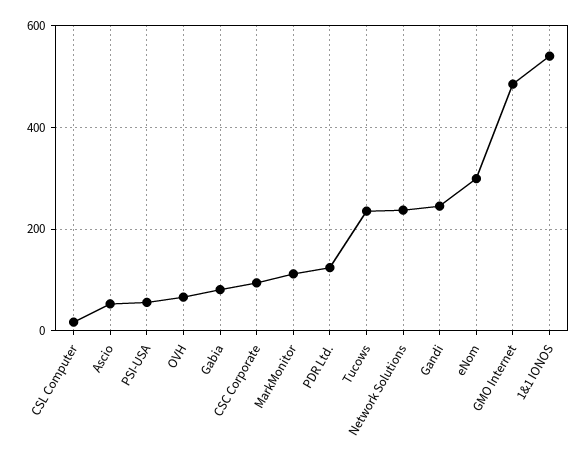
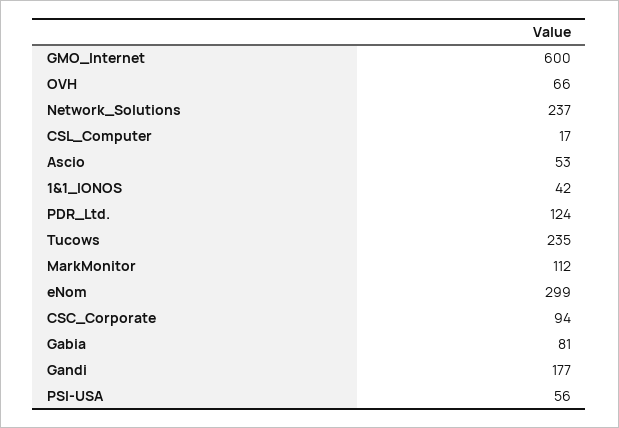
Gandi: 240 -> 177
GMO Internet: 480 -> 600
1&1 IONOS: 540 -> 42

